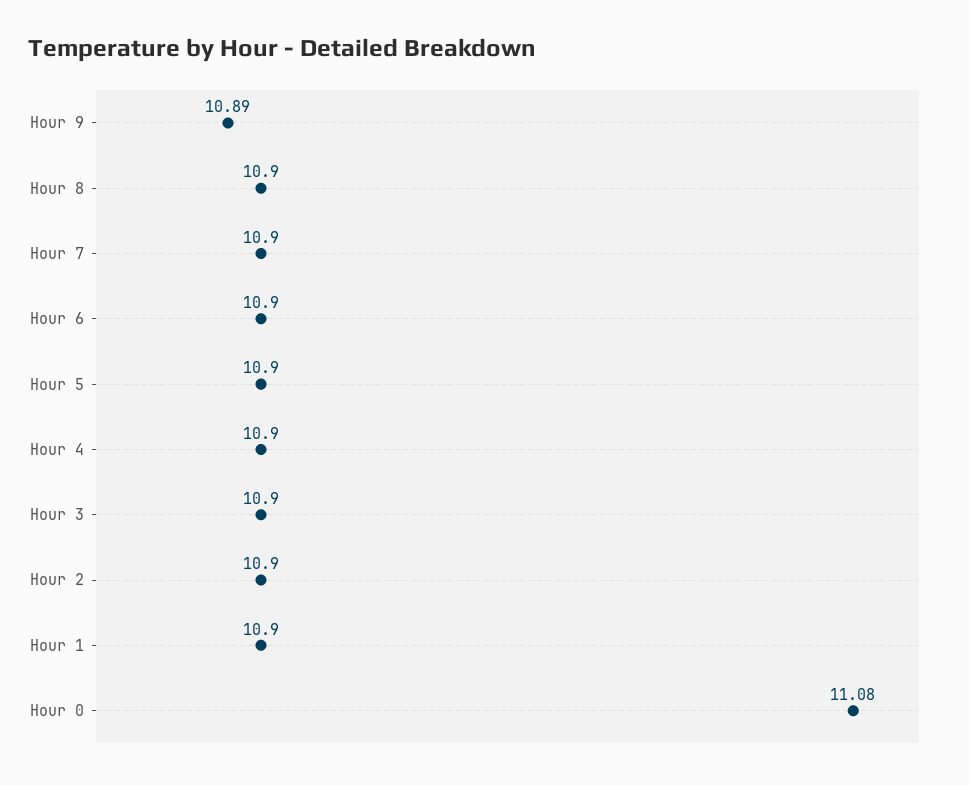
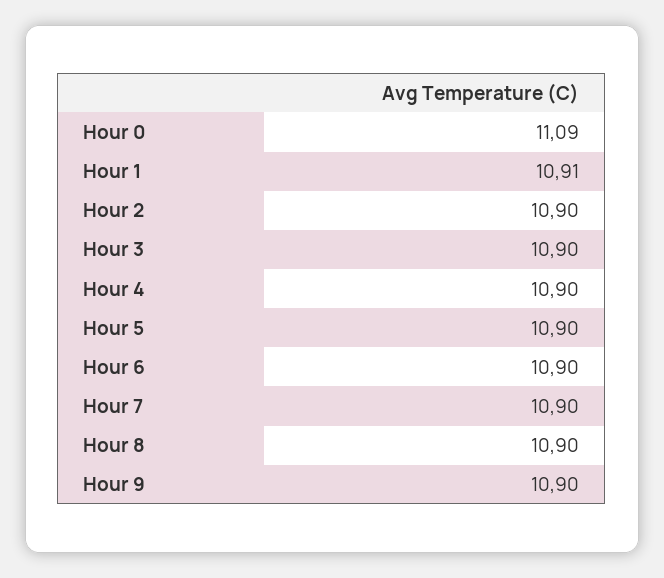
Hour 9: 10.89 -> 10.9
Hour 1: 10.9 -> 10.91
Hour 0: 11.08 -> 11.09

